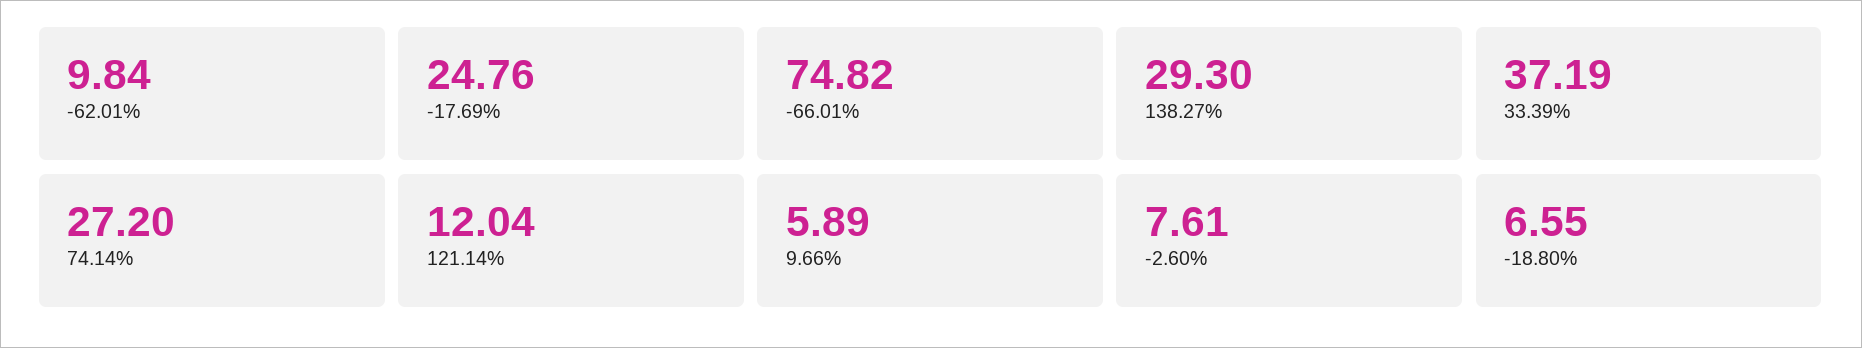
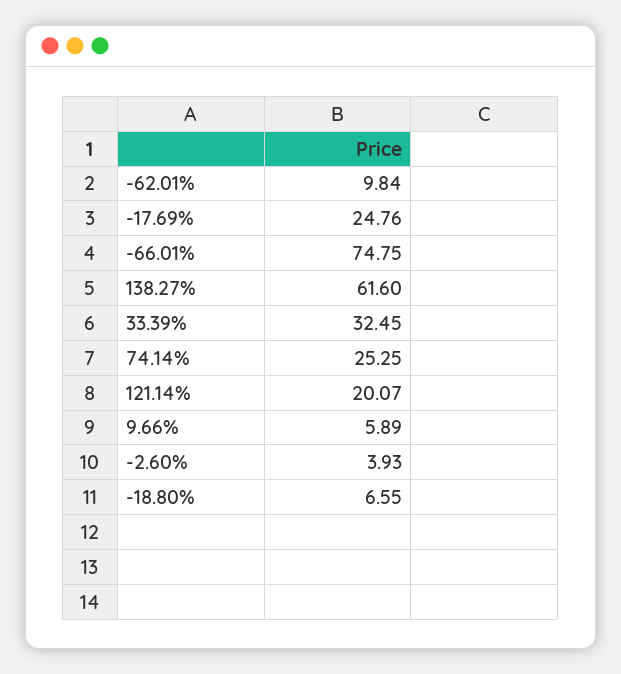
-66.01%: 74.82 -> 74.75
138.27%: 29.3 -> 61.6
33.39%: 37.19 -> 32.45
74.14%: 27.2 -> 25.25
121.14%: 12.04 -> 20.07
-2.60%: 7.61 -> 3.93

